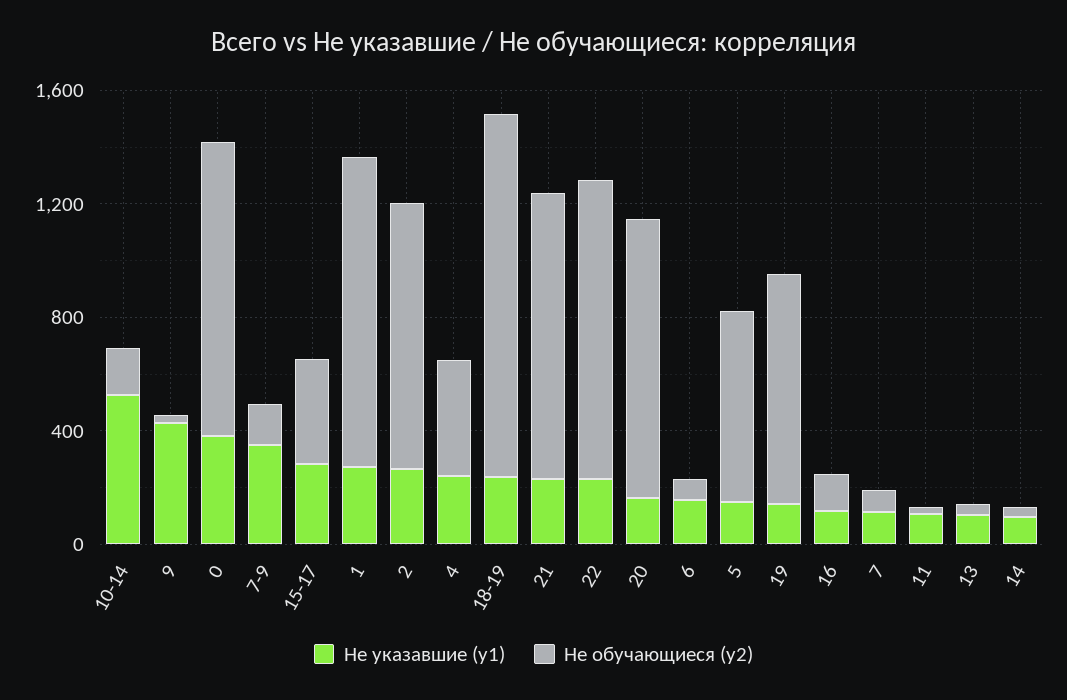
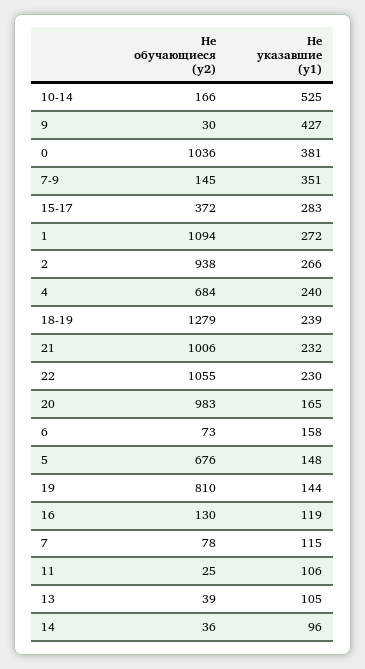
Не обучающиеся (y2), 4: 400 -> 684

